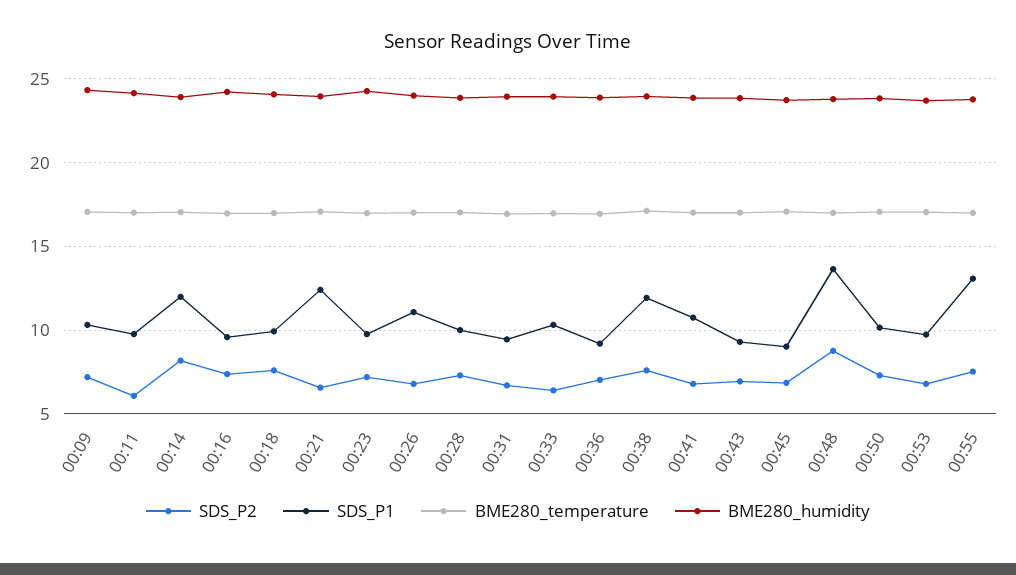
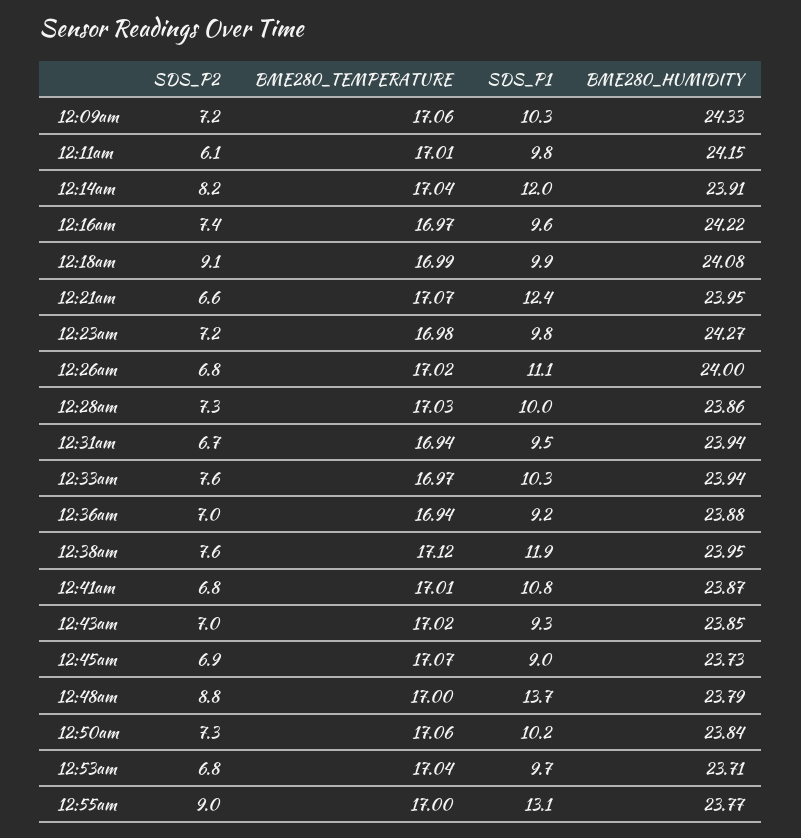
SDS_P2, 00:18: 7.5 -> 9.1
SDS_P2, 00:33: 6.5 -> 7.6
SDS_P2, 00:55: 7.5 -> 9

